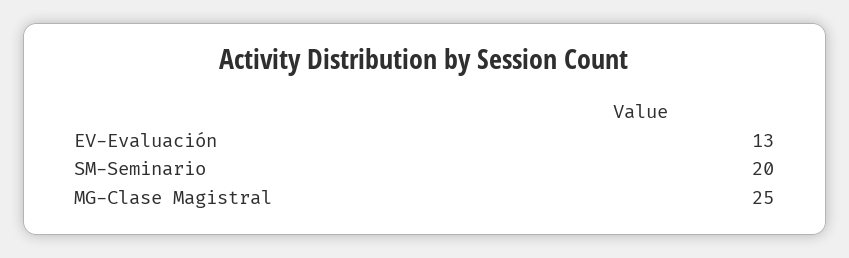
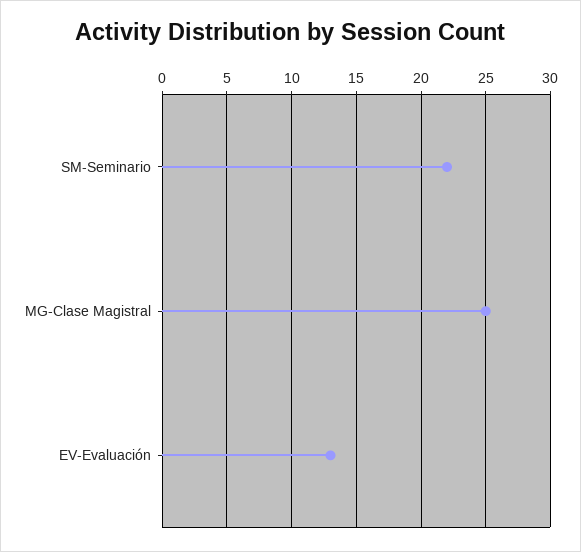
SM-Seminario: 20 -> 22

